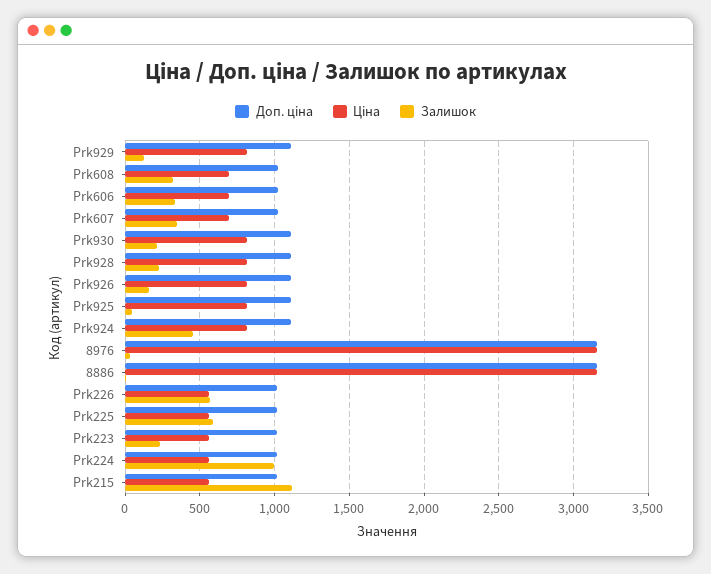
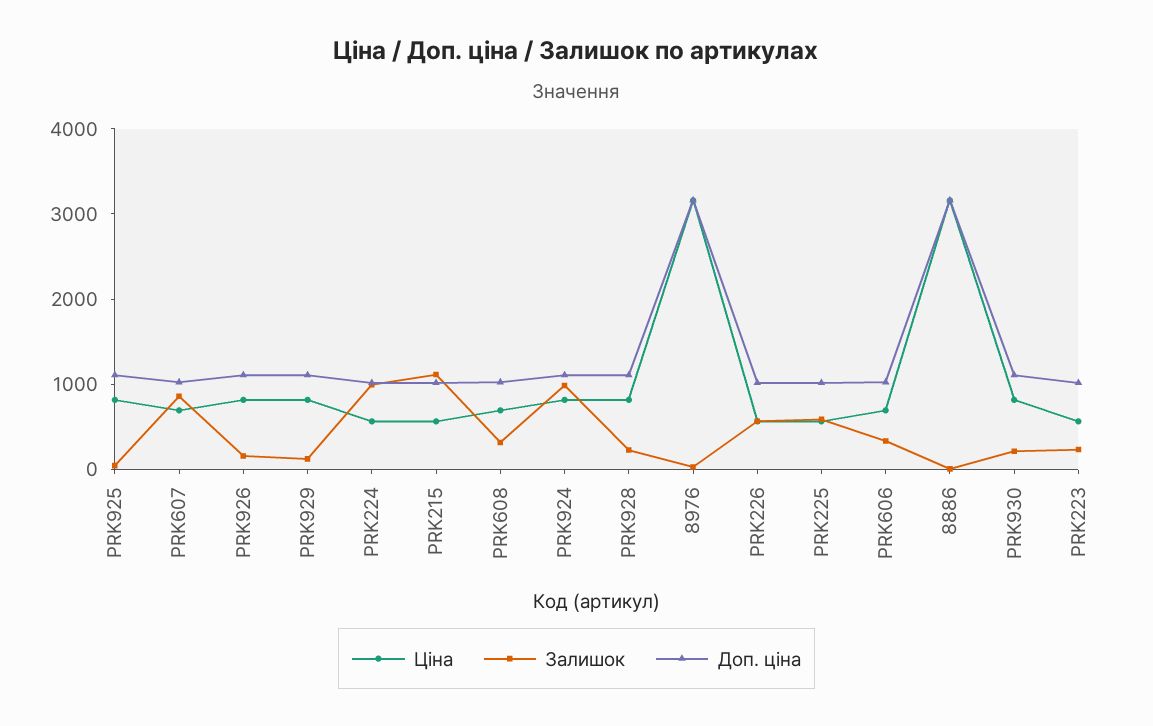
Залишок, Prk607: 350 -> 800
Залишок, Prk924: 450 -> 1000

